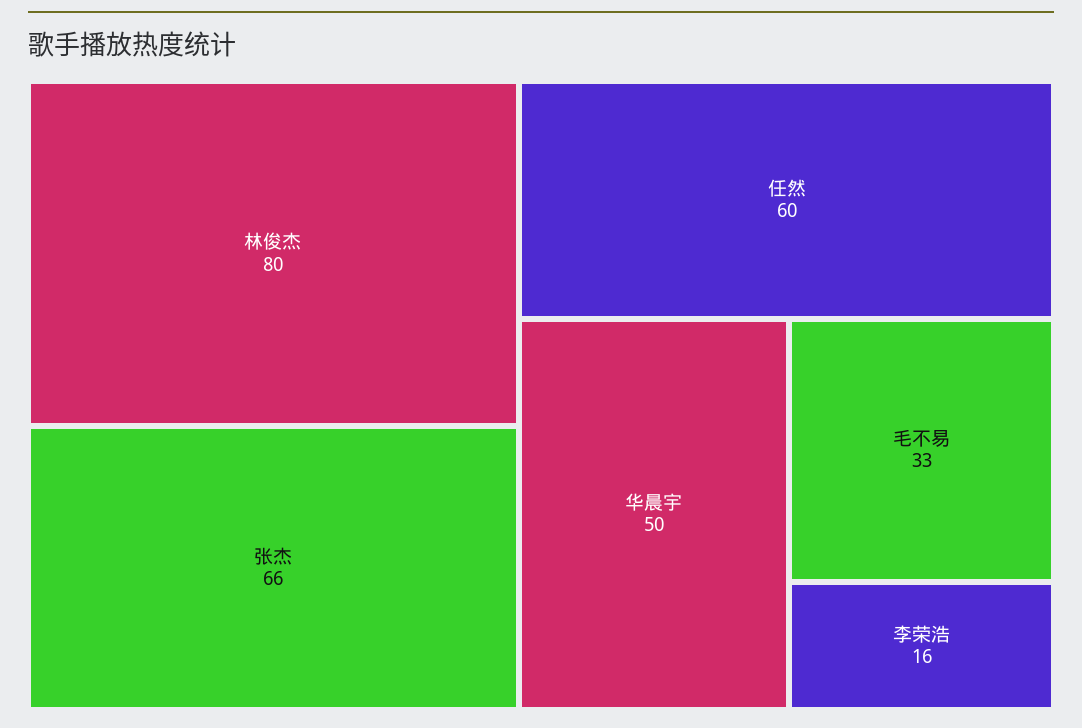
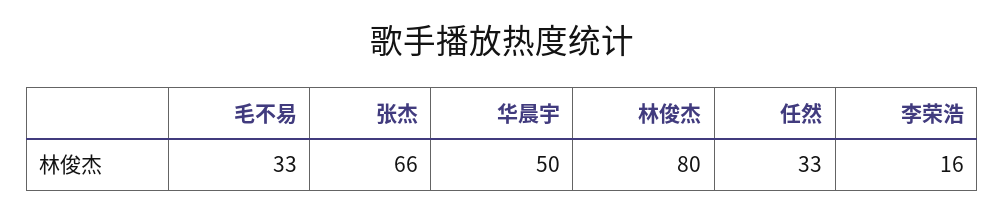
任然: 60 -> 33

